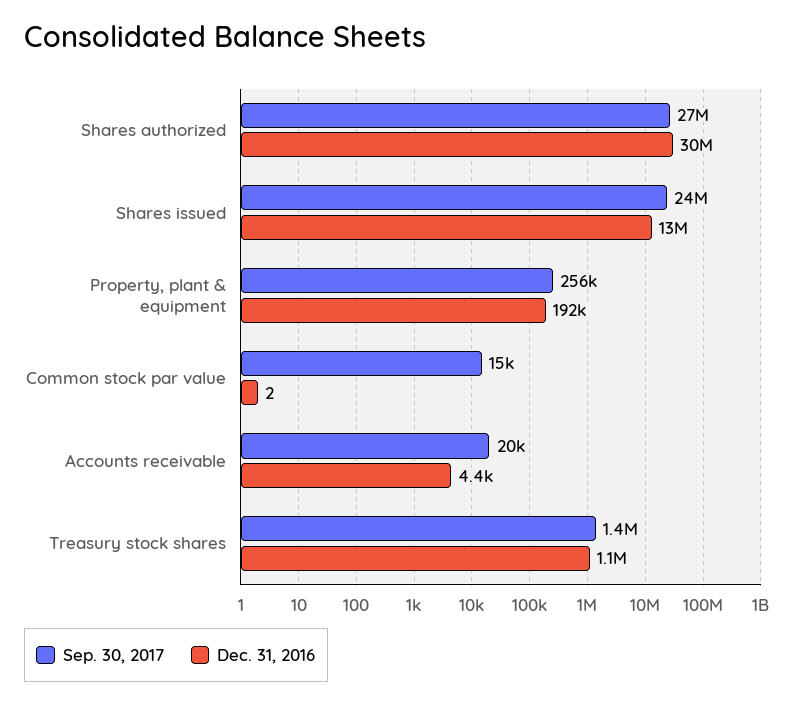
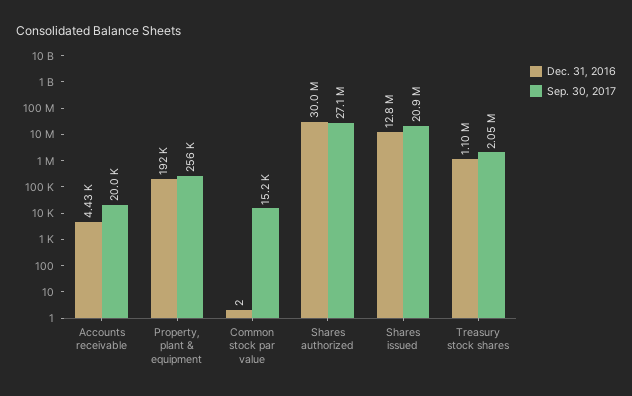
Sep. 30, 2017, Shares issued: 24000000 -> 20900000
Sep. 30, 2017, Treasury stock shares: 1400000 -> 2050000

